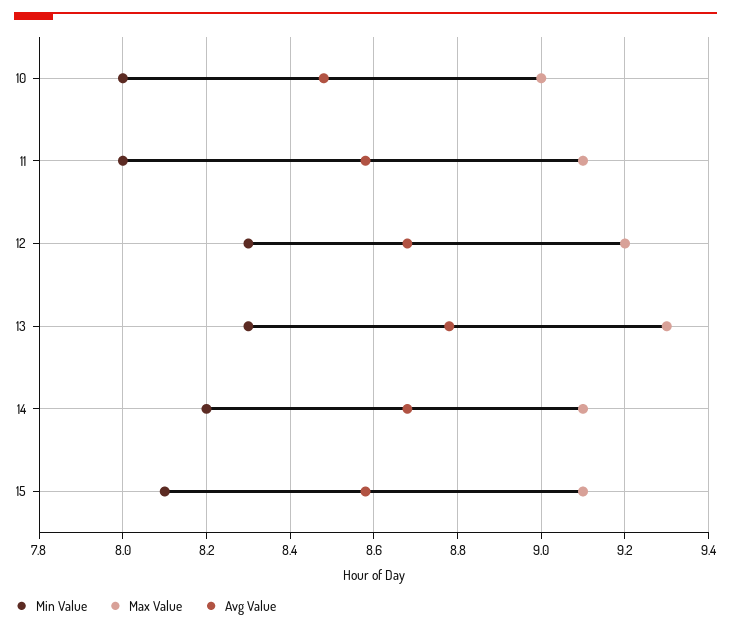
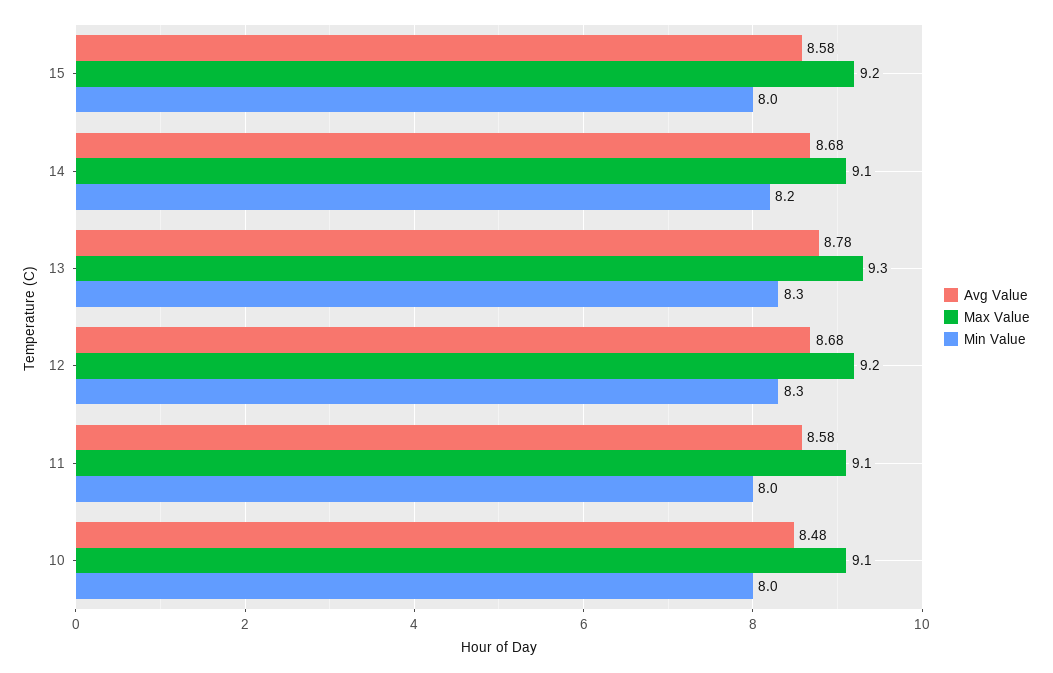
Max Value, 10: 9 -> 9.1
Min Value, 15: 8.1 -> 8
Max Value, 15: 9.1 -> 9.2

